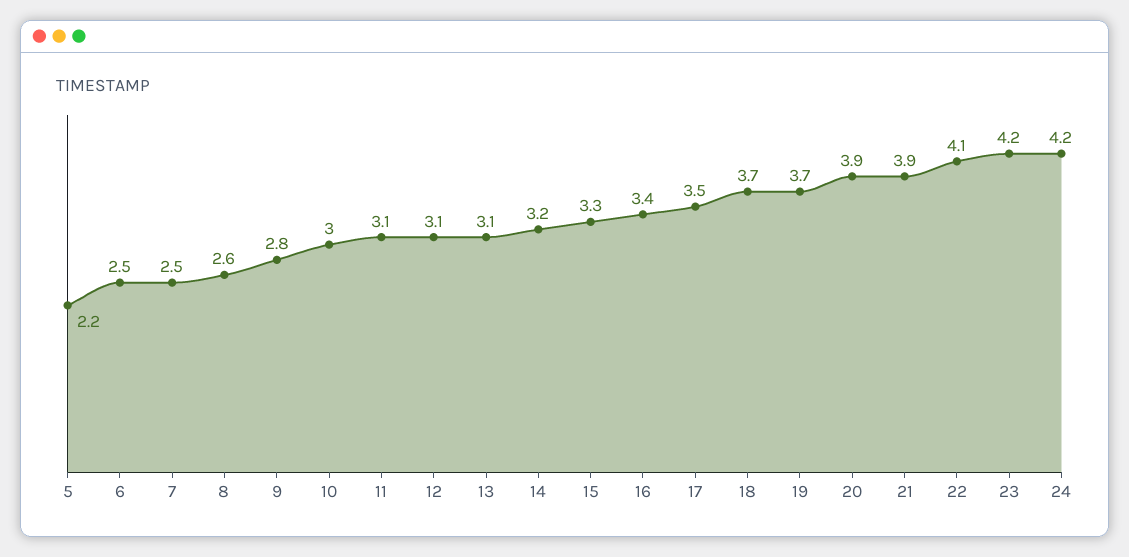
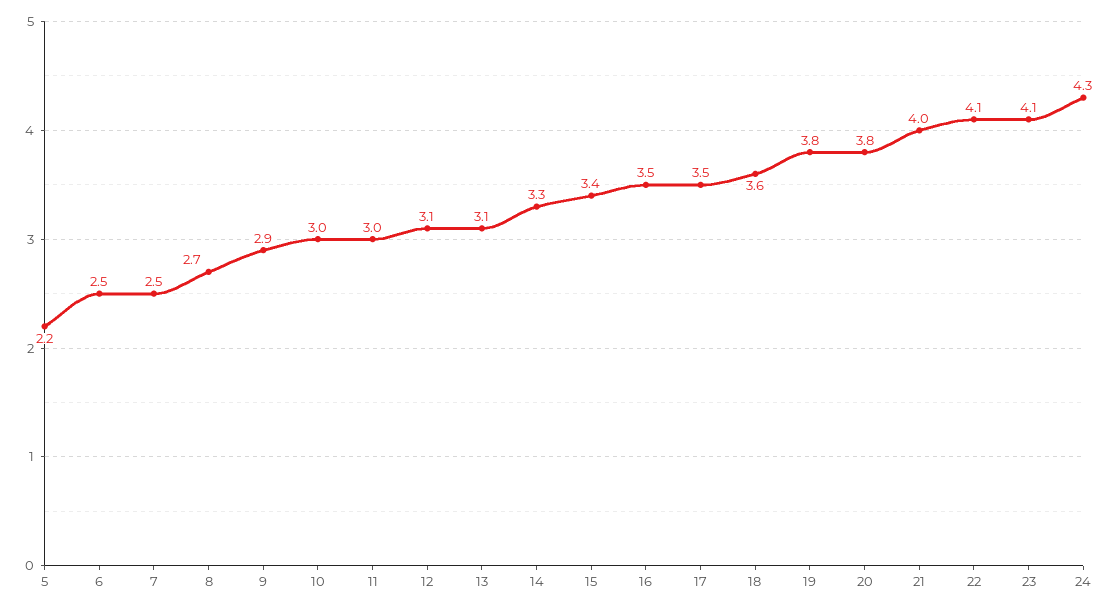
8: 2.6 -> 2.7
9: 2.8 -> 2.9
11: 3.1 -> 3
14: 3.2 -> 3.3
15: 3.3 -> 3.4
16: 3.4 -> 3.5
18: 3.7 -> 3.6
19: 3.7 -> 3.8
20: 3.9 -> 3.8
21: 3.9 -> 4
23: 4.2 -> 4.1
24: 4.2 -> 4.3

